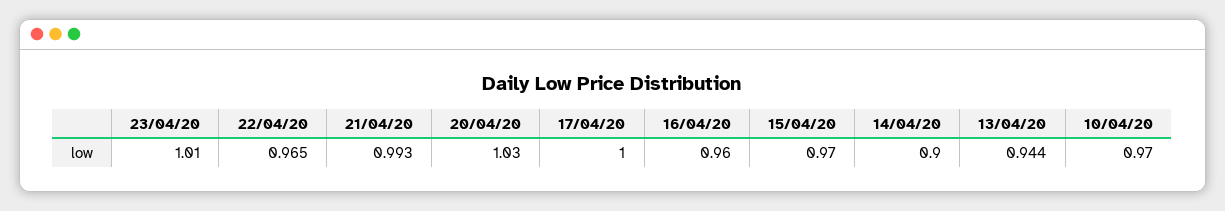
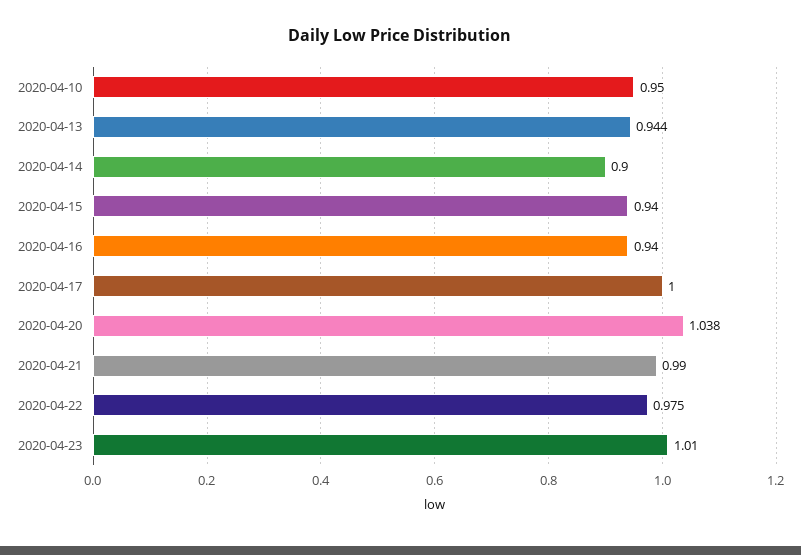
22/04/20: 0.965 -> 0.975
21/04/20: 0.993 -> 0.99
20/04/20: 1.03 -> 1.038
16/04/20: 0.96 -> 0.94
15/04/20: 0.97 -> 0.94
10/04/20: 0.97 -> 0.95

